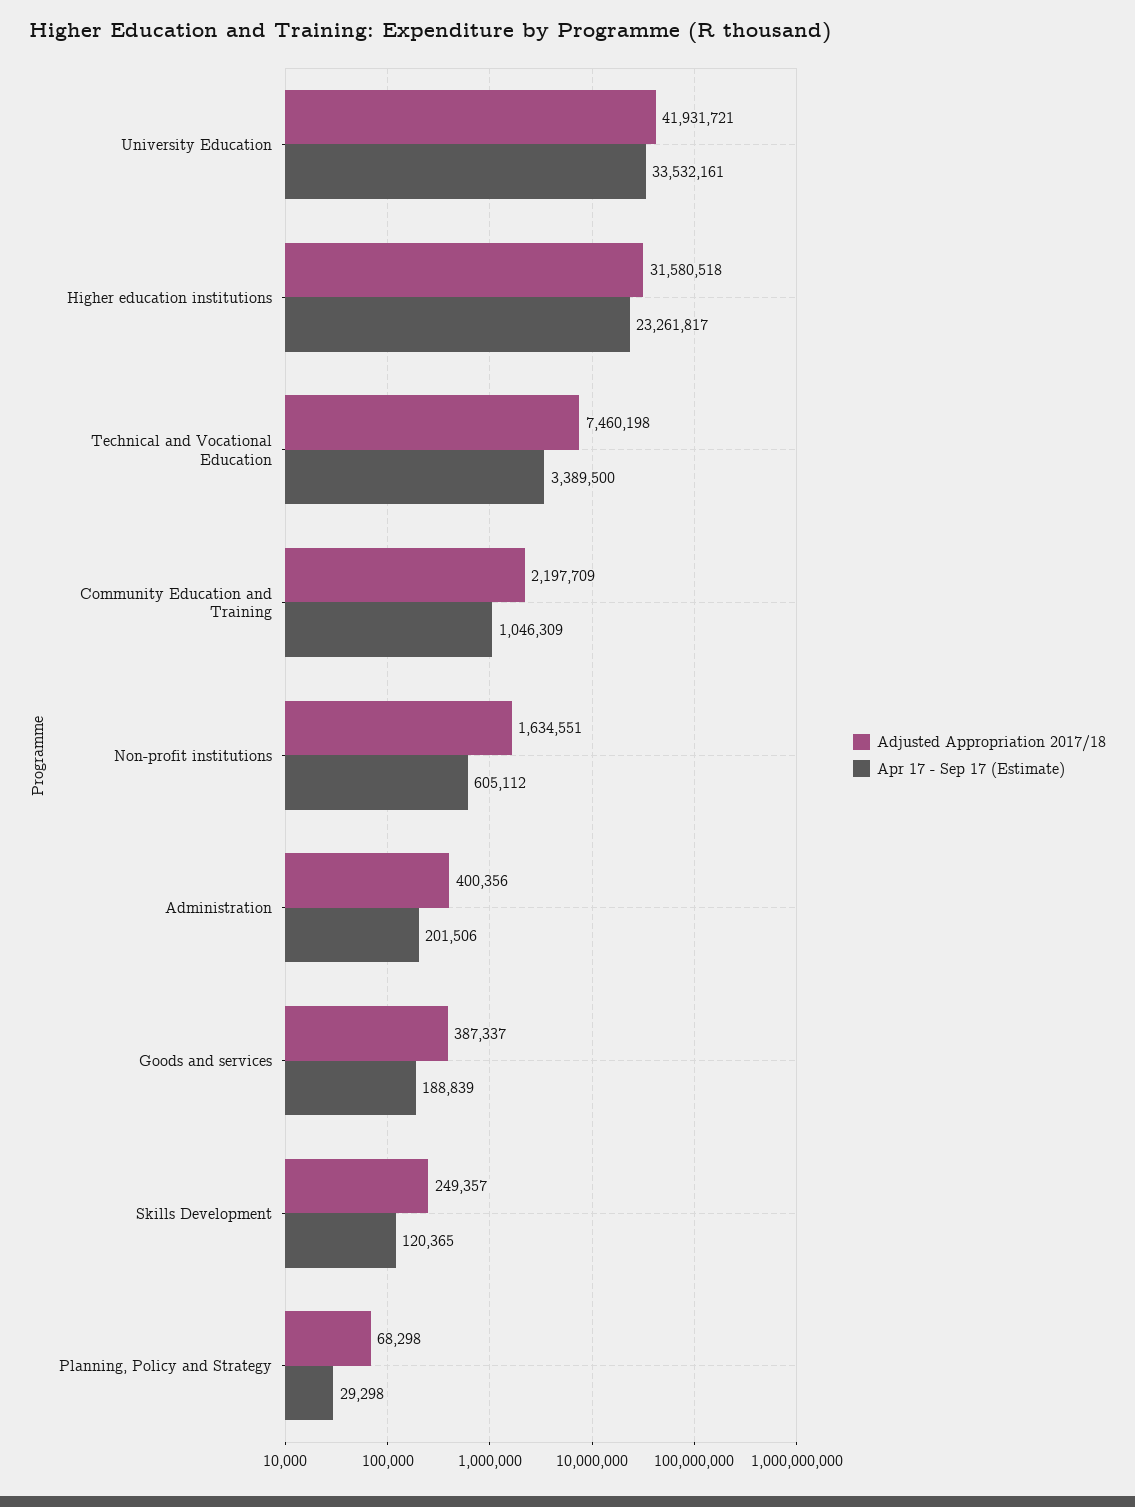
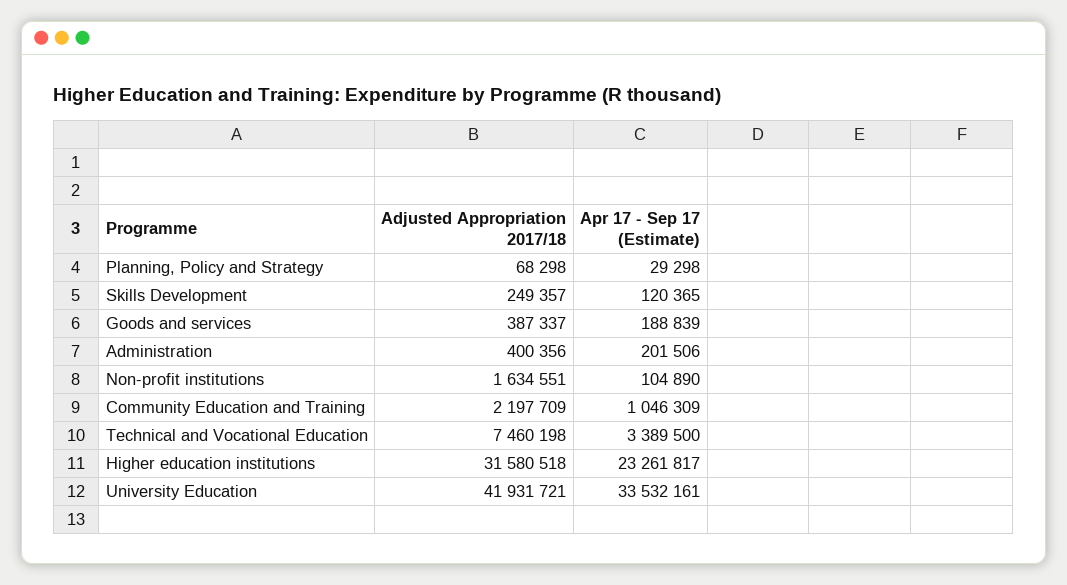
Apr 17 - Sep 17 (Estimate), Non-profit institutions: 605112 -> 104890

